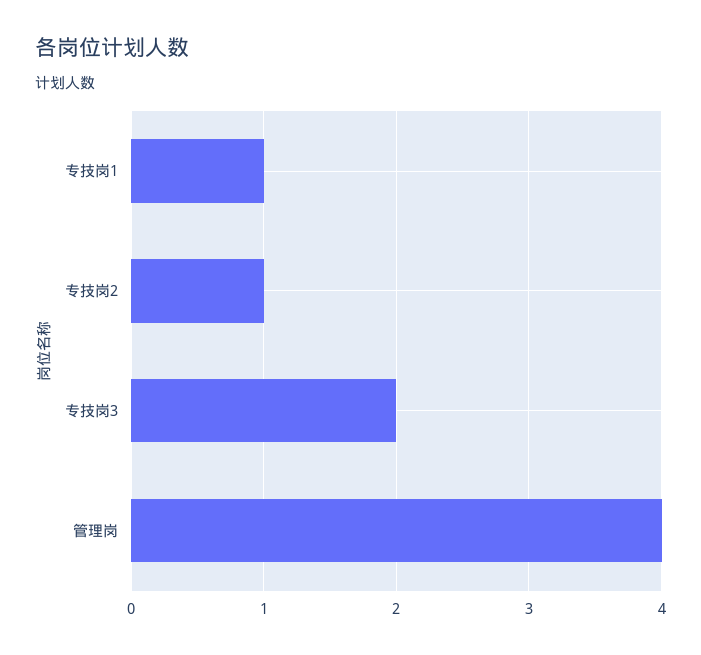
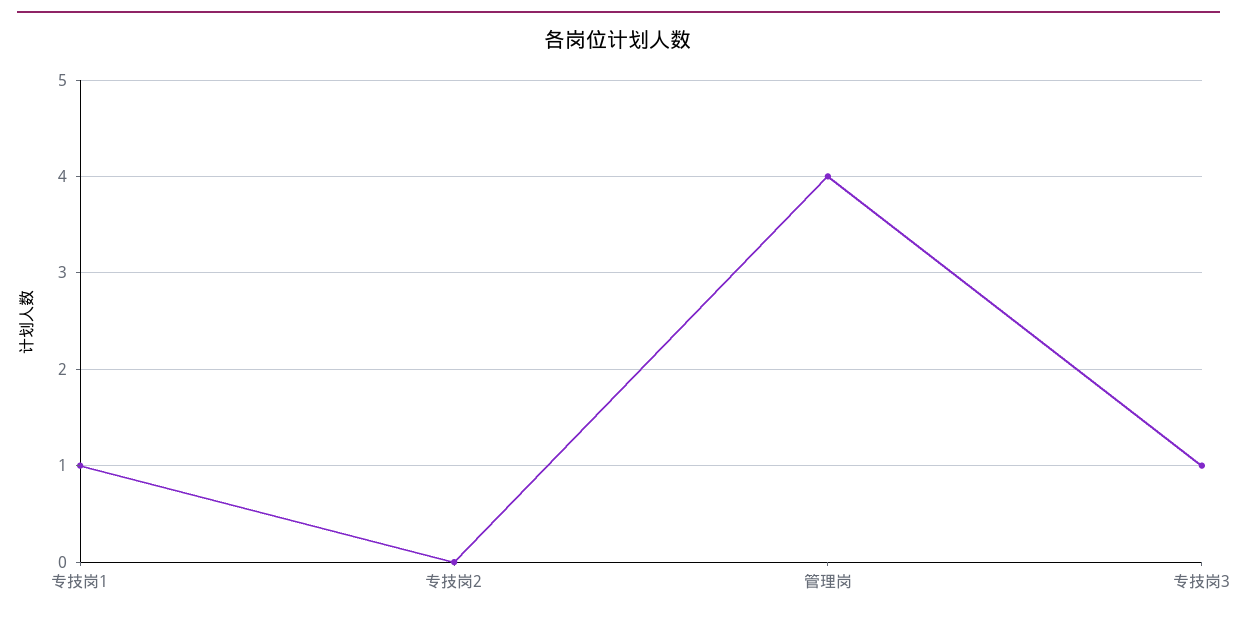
专技岗2: 1 -> 0
专技岗3: 2 -> 1

